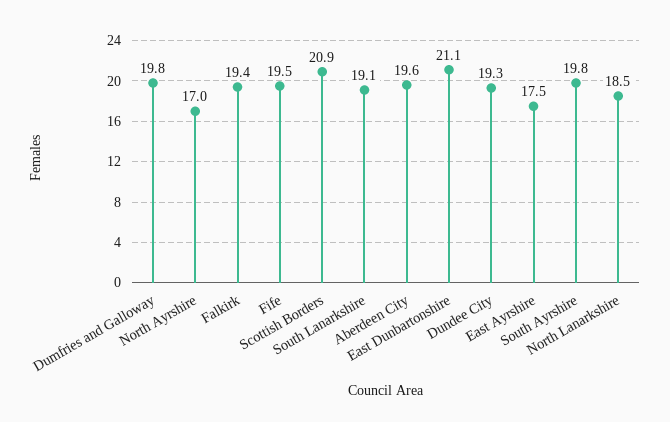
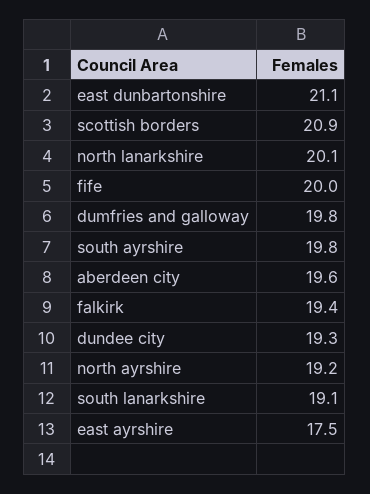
North Ayrshire: 17 -> 19.2
Fife: 19.5 -> 20
North Lanarkshire: 18.5 -> 20.1

